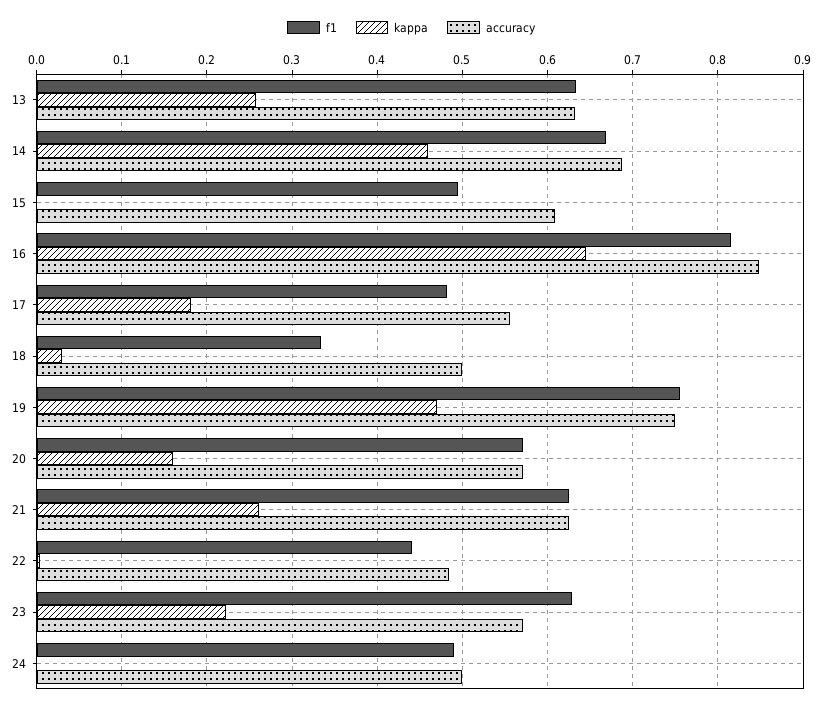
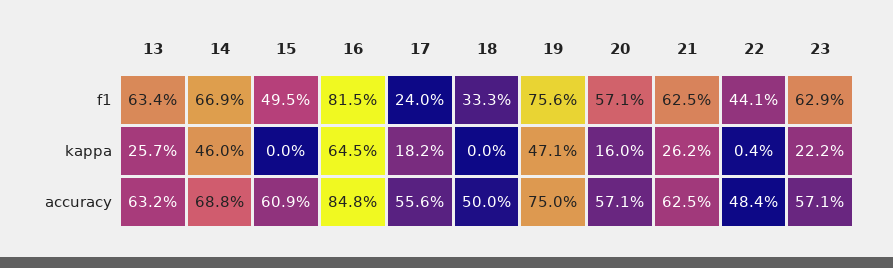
f1, 17: 0.48 -> 0.24
kappa, 18: 0.03 -> 0
f1, 24: 0.49 -> none
kappa, 24: 0 -> none
accuracy, 24: 0.5 -> none

